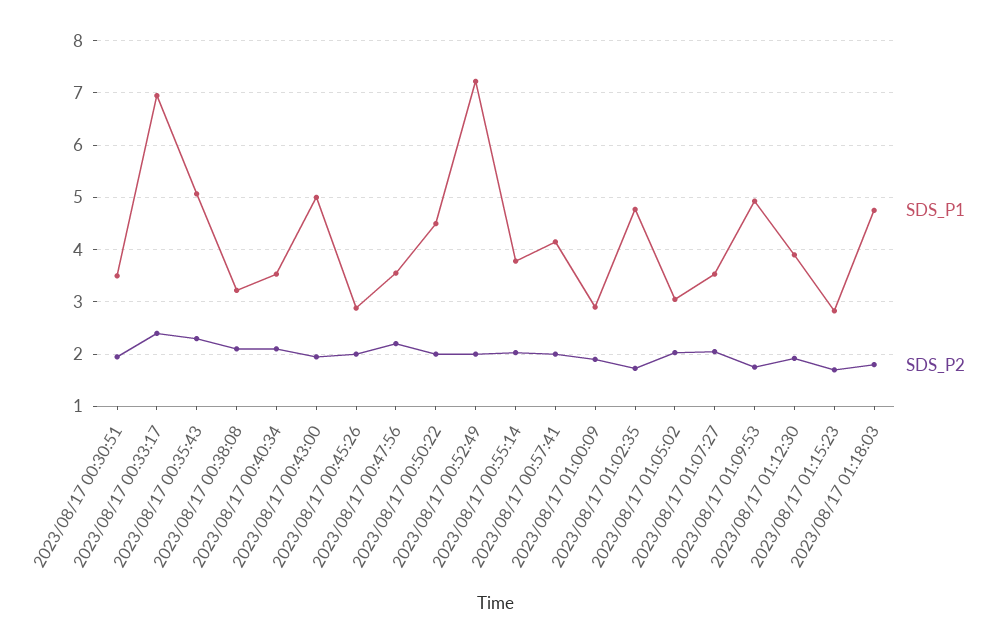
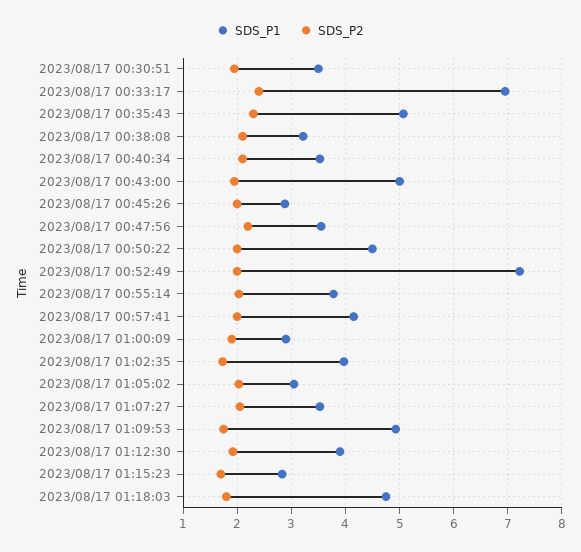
SDS_P1, 2023/08/17 01:02:35: 4.8 -> 4

